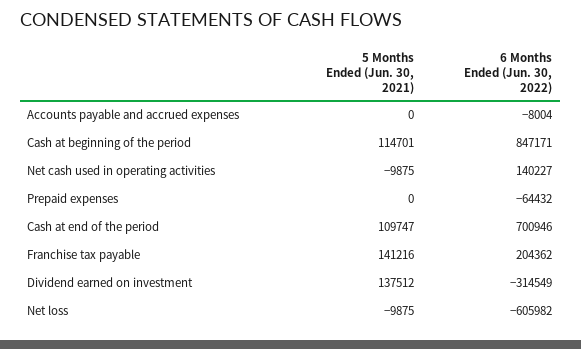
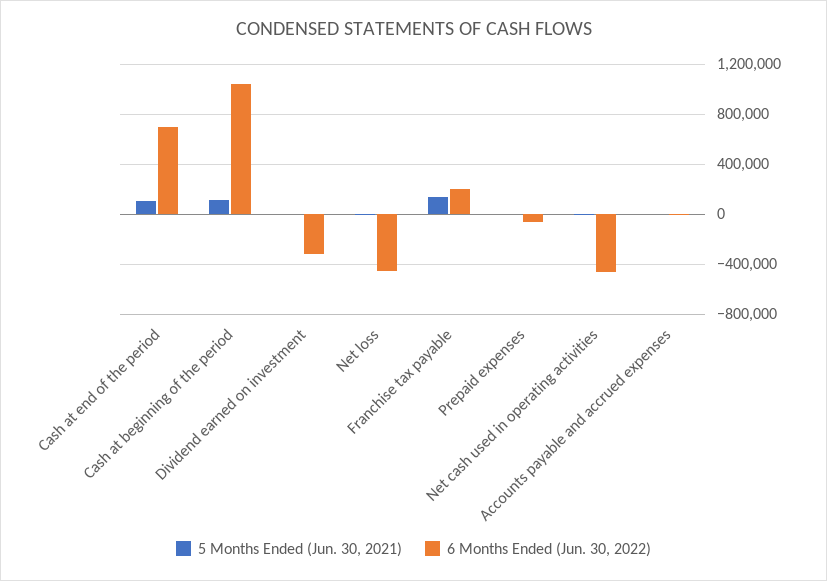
6 Months Ended (Jun. 30, 2022), Cash at beginning of the period: 847171 -> 1050000
6 Months Ended (Jun. 30, 2022), Net cash used in operating activities: 140227 -> -450000
5 Months Ended (Jun. 30, 2021), Dividend earned on investment: 137512 -> 0
6 Months Ended (Jun. 30, 2022), Net loss: -605982 -> -450000

